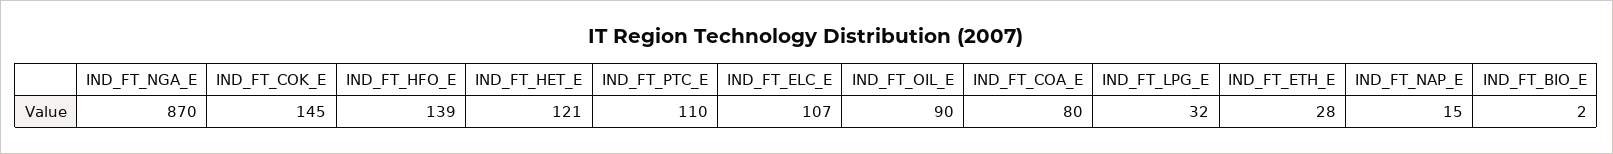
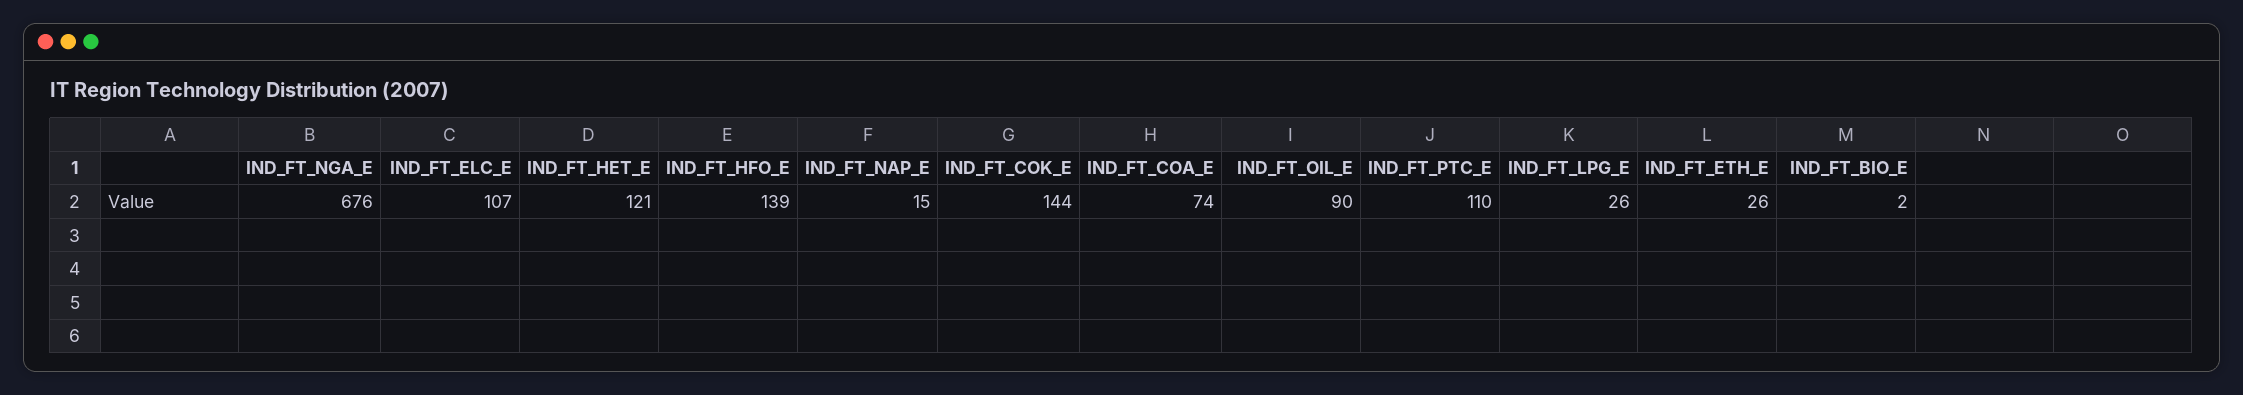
IND_FT_NGA_E: 870 -> 676
IND_FT_COK_E: 145 -> 144
IND_FT_COA_E: 80 -> 74
IND_FT_LPG_E: 32 -> 26
IND_FT_ETH_E: 28 -> 26

